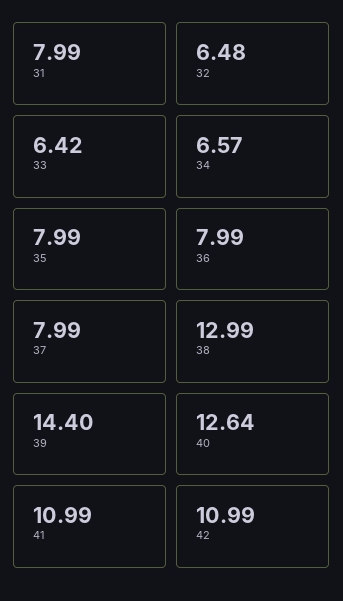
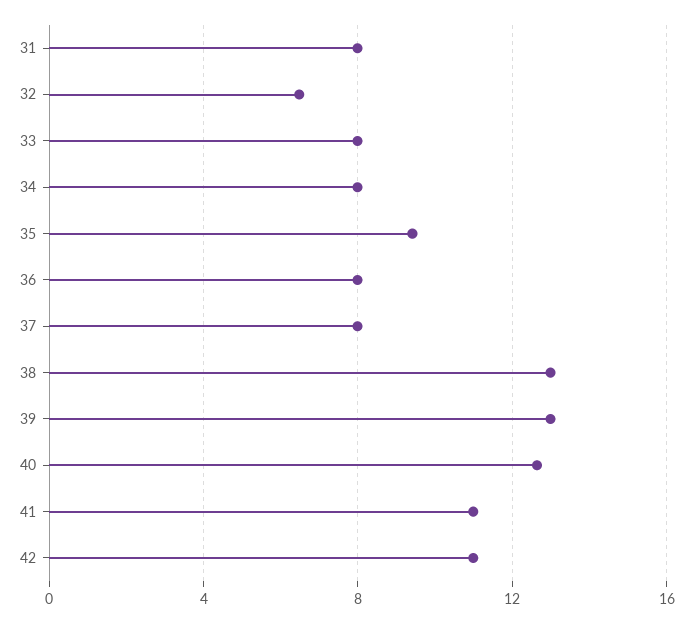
33: 6.42 -> 8
34: 6.57 -> 8
35: 7.99 -> 9.5
39: 14.4 -> 13

